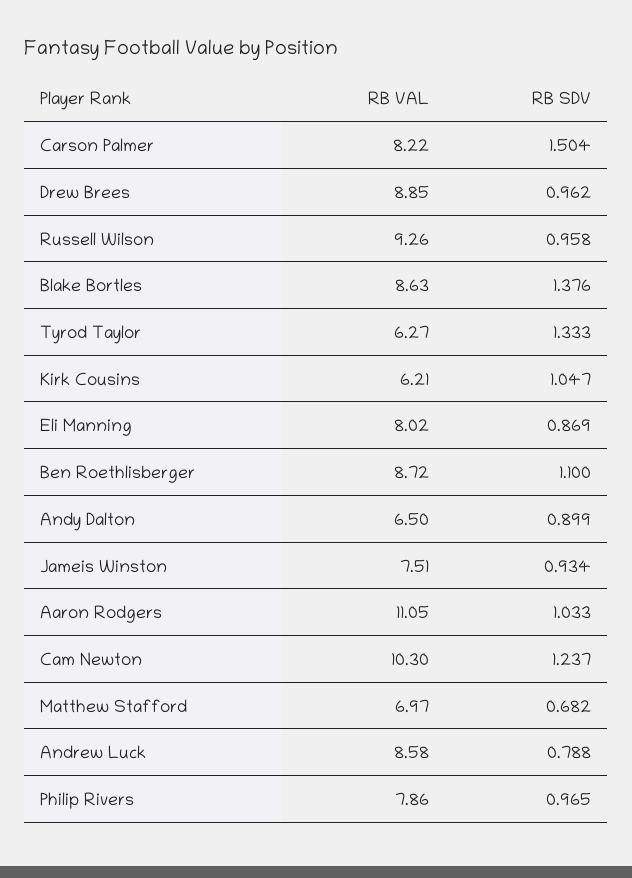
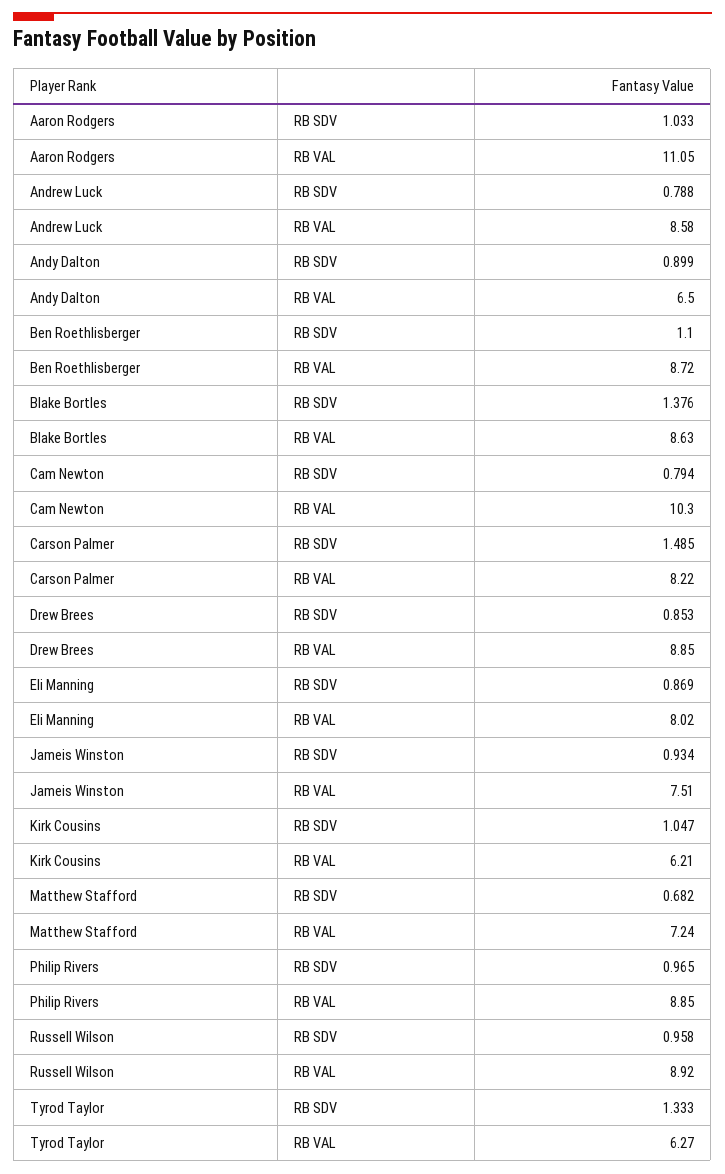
RB SDV, Carson Palmer: 1.504 -> 1.485
RB SDV, Drew Brees: 0.962 -> 0.853
RB VAL, Russell Wilson: 9.26 -> 8.92
RB SDV, Cam Newton: 1.237 -> 0.794
RB VAL, Matthew Stafford: 6.97 -> 7.24
RB VAL, Philip Rivers: 7.86 -> 8.85

